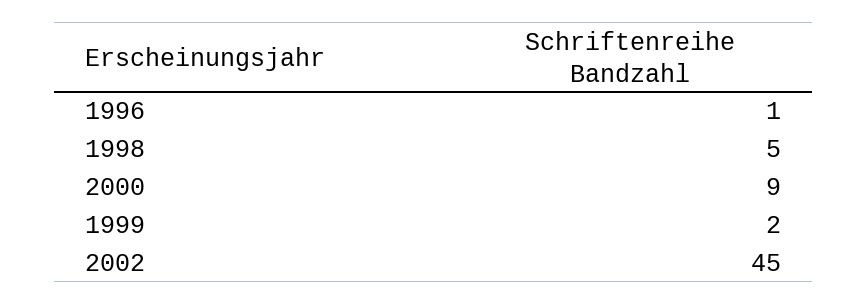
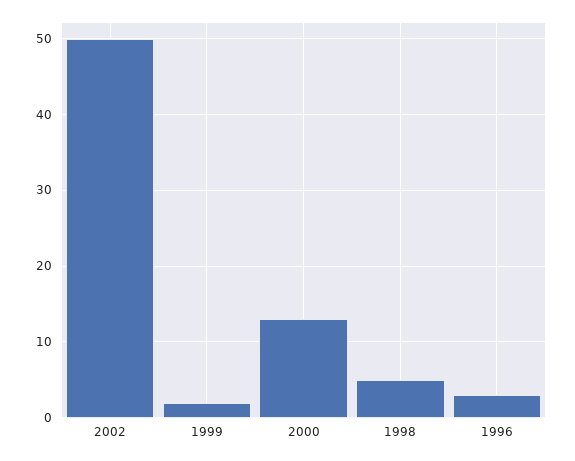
1996: 1 -> 3
2000: 9 -> 13
2002: 45 -> 50

